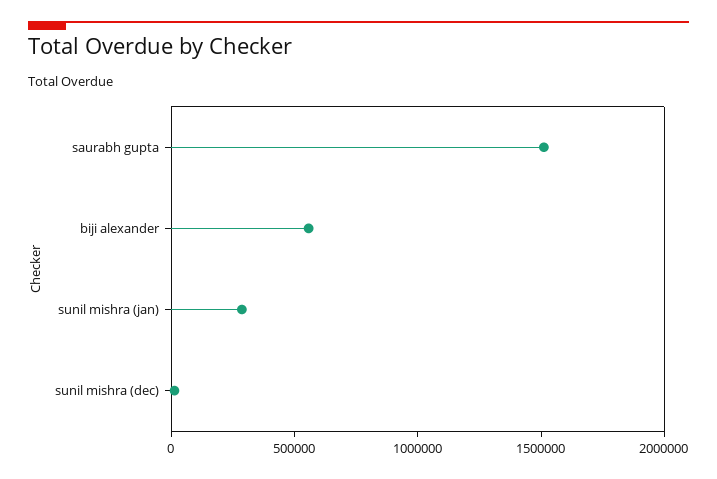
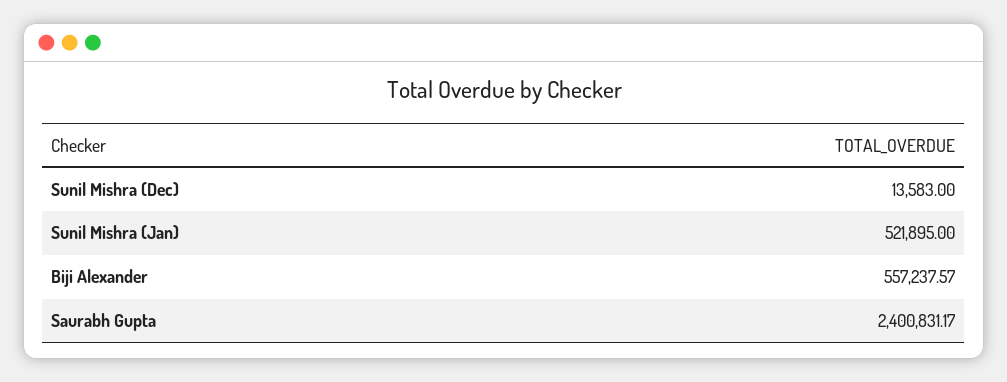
saurabh gupta: 1500000 -> 2400831.17
sunil mishra (jan): 300000 -> 521895

